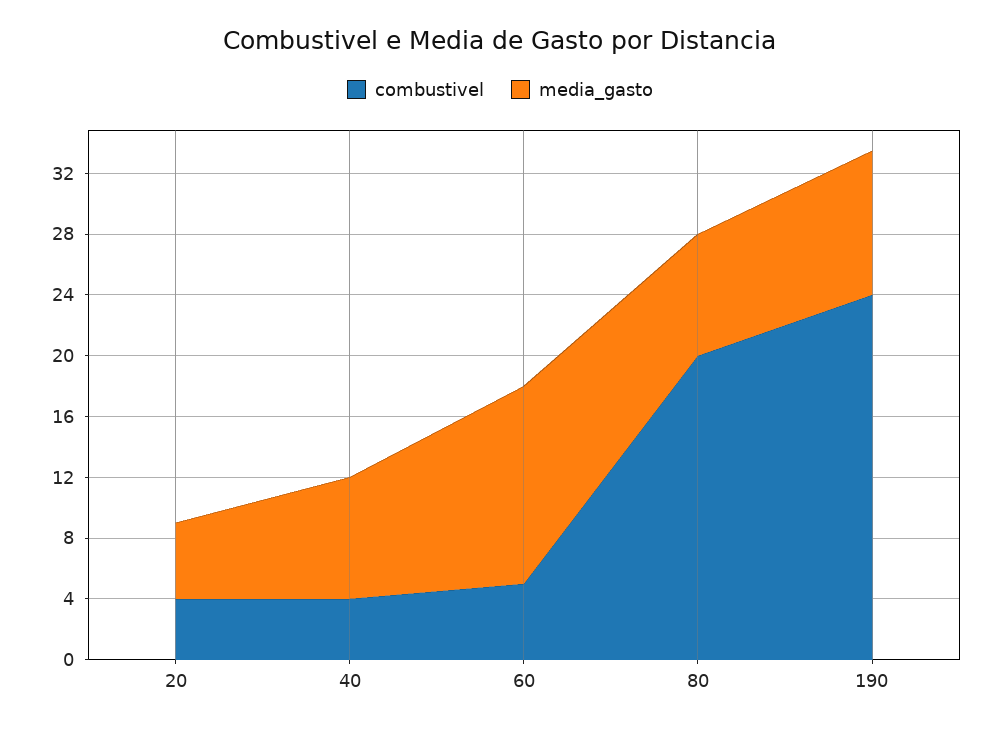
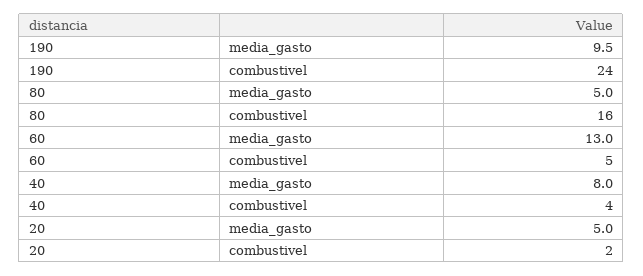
combustivel, 20: 4 -> 2
combustivel, 80: 20 -> 16
media_gasto, 80: 8 -> 5

